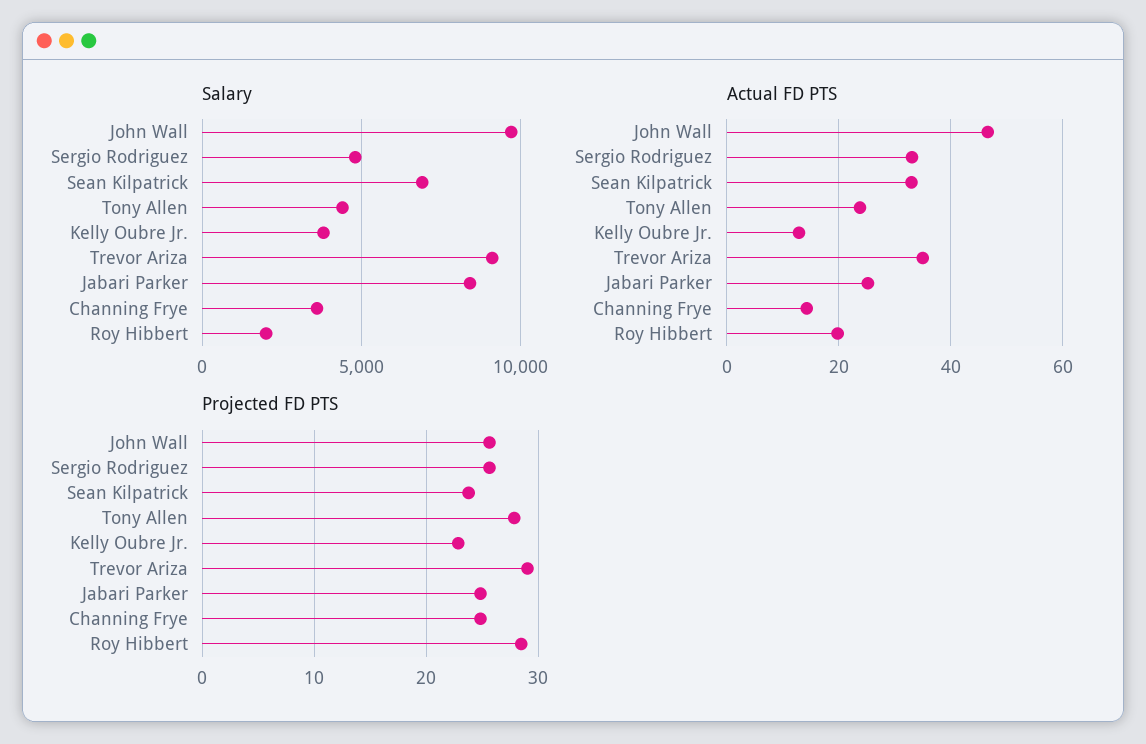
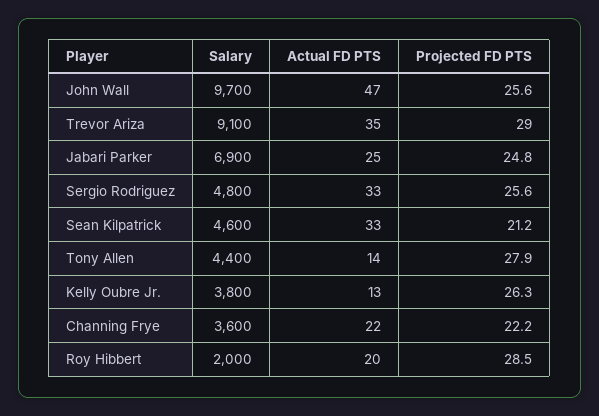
Salary, Sean Kilpatrick: 7000 -> 4600
Salary, Jabari Parker: 8500 -> 6900
Actual FD PTS, Tony Allen: 24 -> 14
Actual FD PTS, Channing Frye: 14 -> 22
Projected FD PTS, Sean Kilpatrick: 24 -> 21.2
Projected FD PTS, Kelly Oubre Jr.: 23 -> 26.3
Projected FD PTS, Channing Frye: 25 -> 22.2

